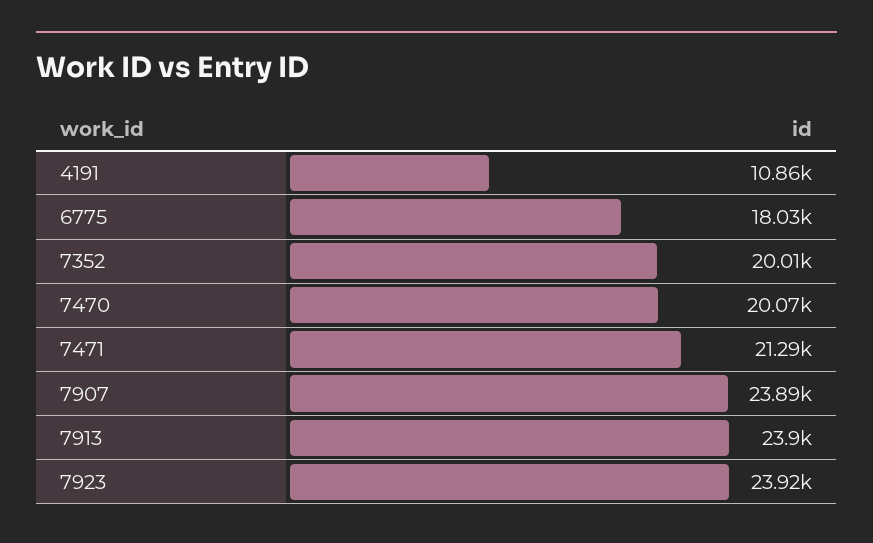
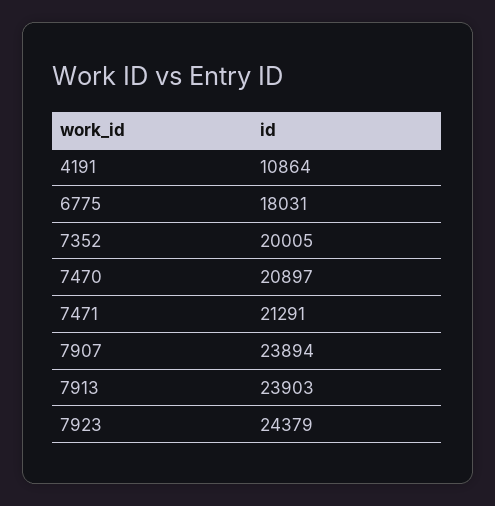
7470: 20070 -> 20897
7923: 23920 -> 24379

